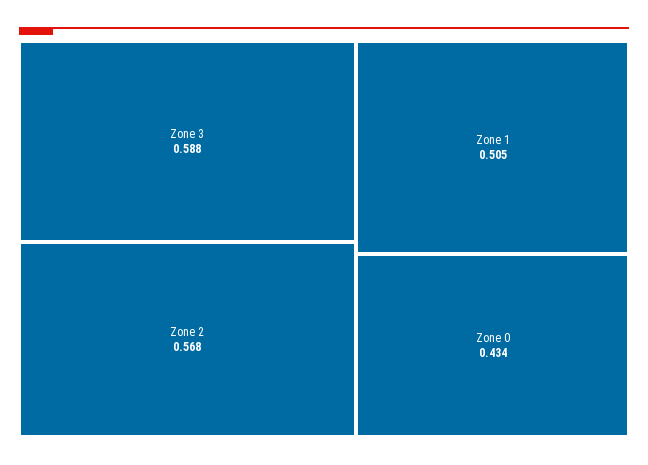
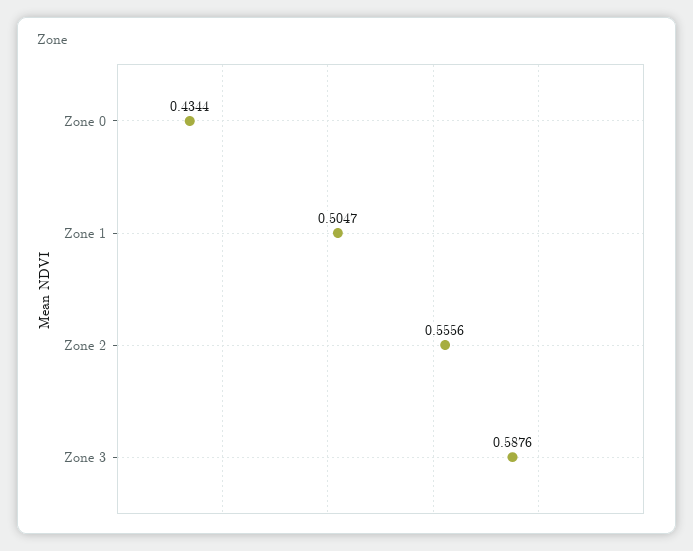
Zone 2: 0.568 -> 0.5556

